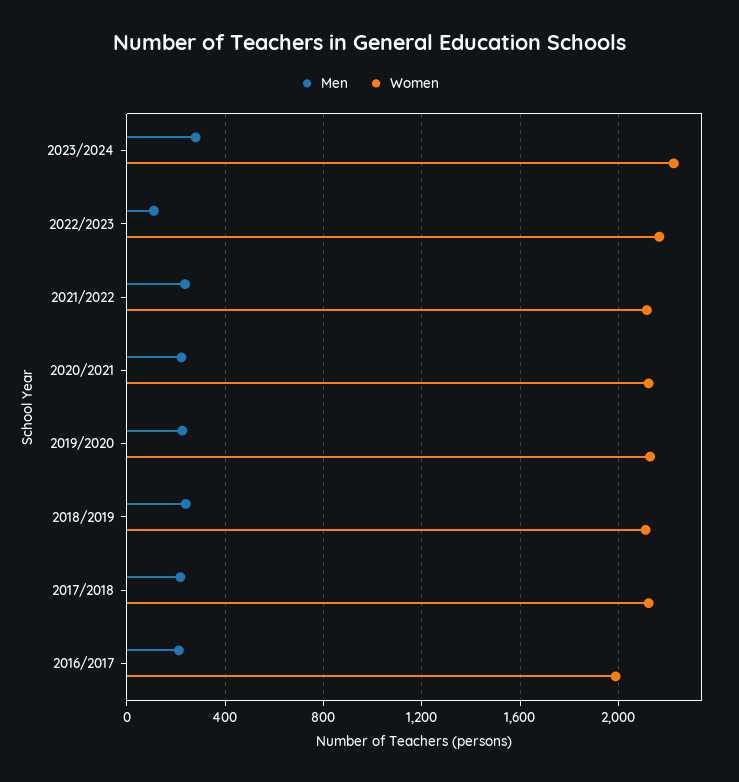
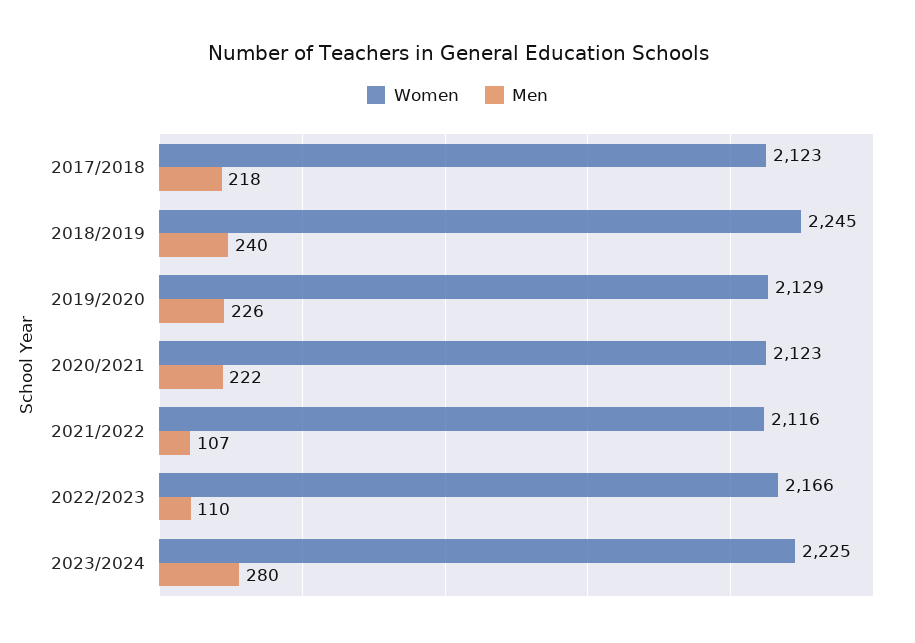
Men, 2021/2022: 250 -> 107
Women, 2018/2019: 2100 -> 2245
Men, 2016/2017: 200 -> none
Women, 2016/2017: 2000 -> none

